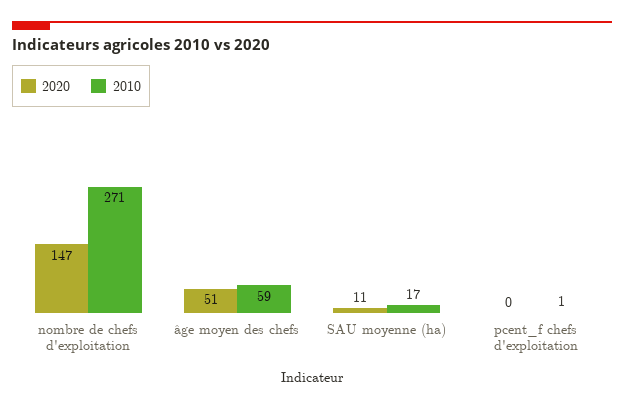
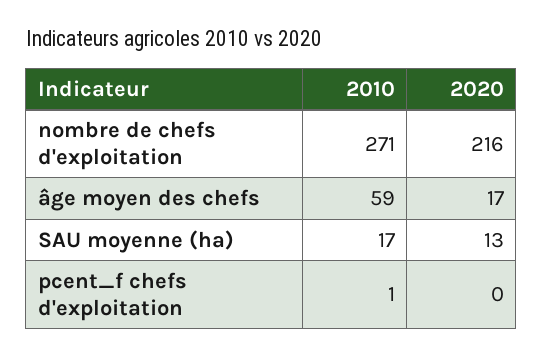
2020, nombre de chefs d'exploitation: 147 -> 216
2020, âge moyen des chefs: 51 -> 17
2020, SAU moyenne (ha): 11 -> 13

